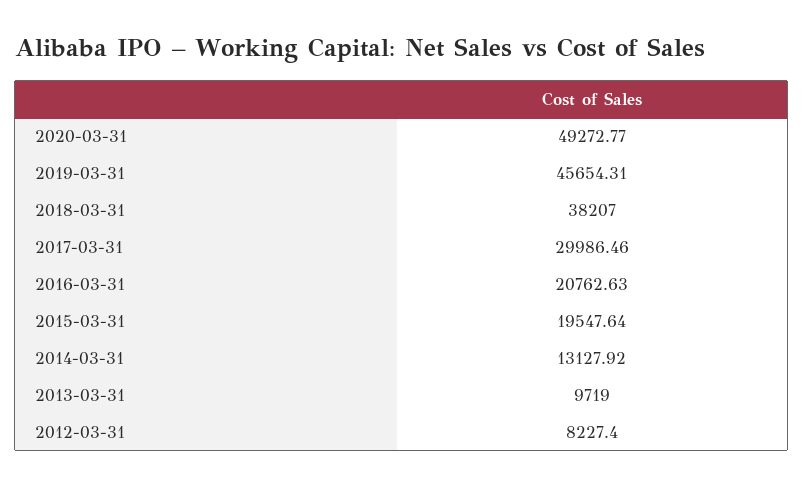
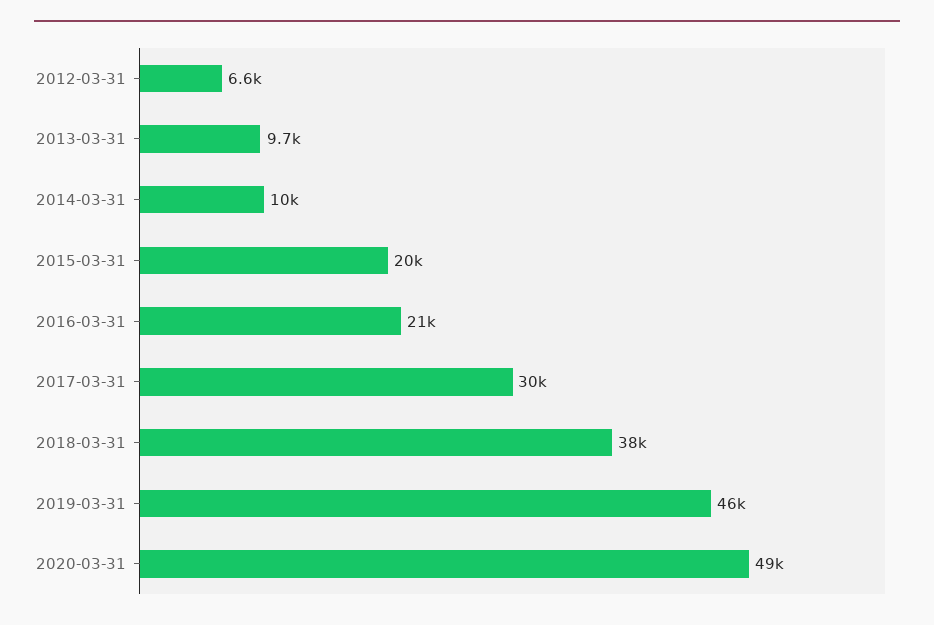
2014-03-31: 13127.92 -> 10000
2012-03-31: 8227.4 -> 6600

